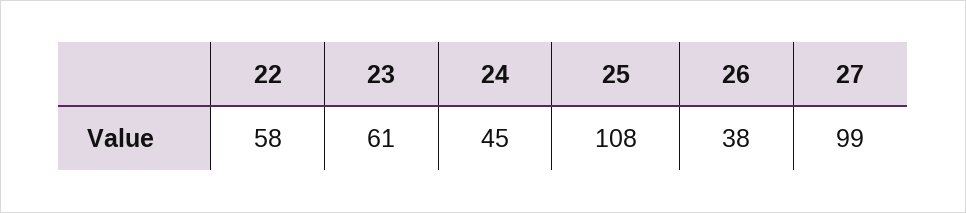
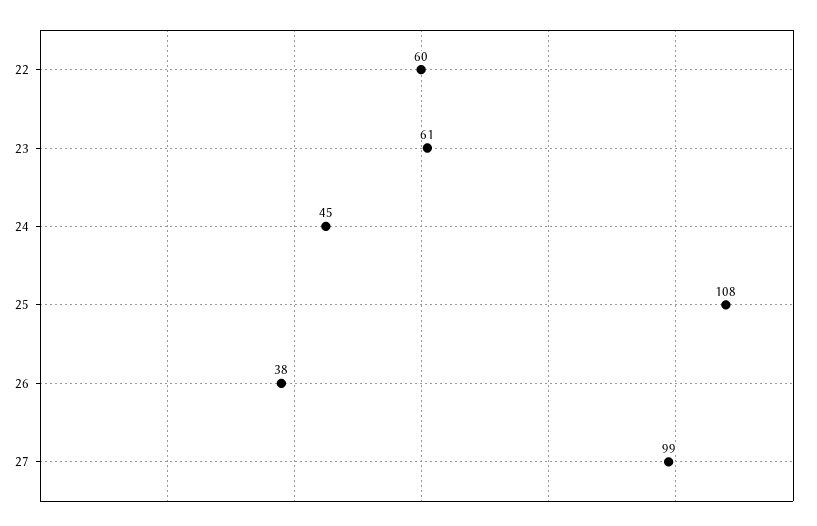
22: 58 -> 60

